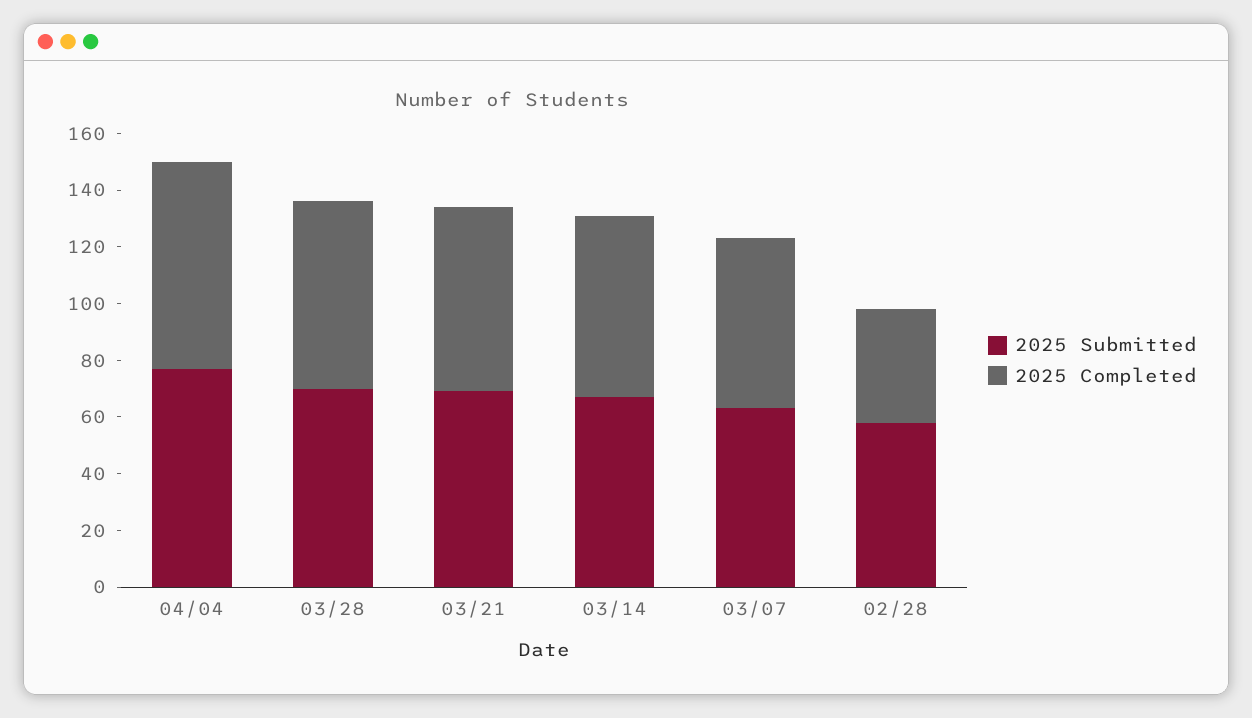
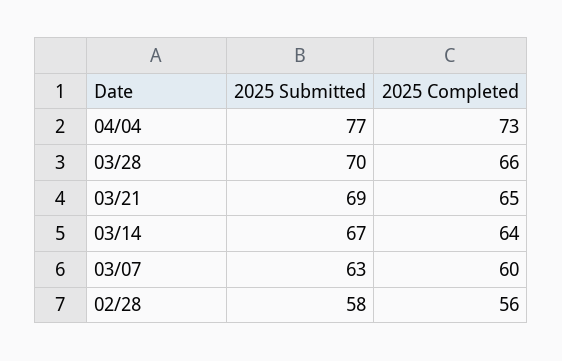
2025 Completed, 02/28: 40 -> 56

